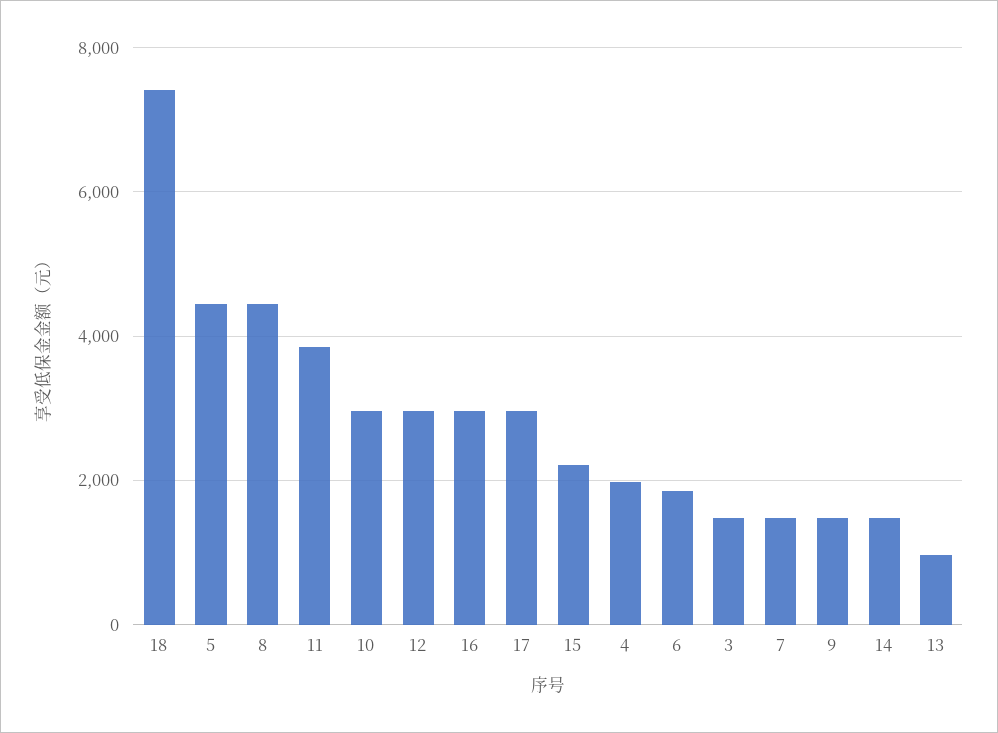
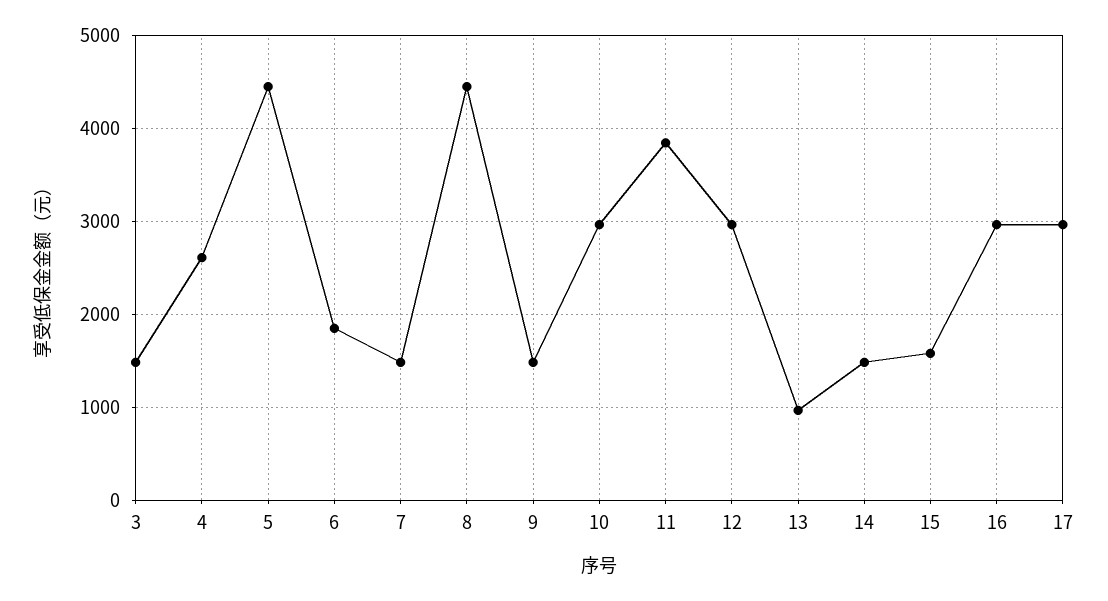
18: 7400 -> none
15: 2200 -> 1600
4: 2000 -> 2600

